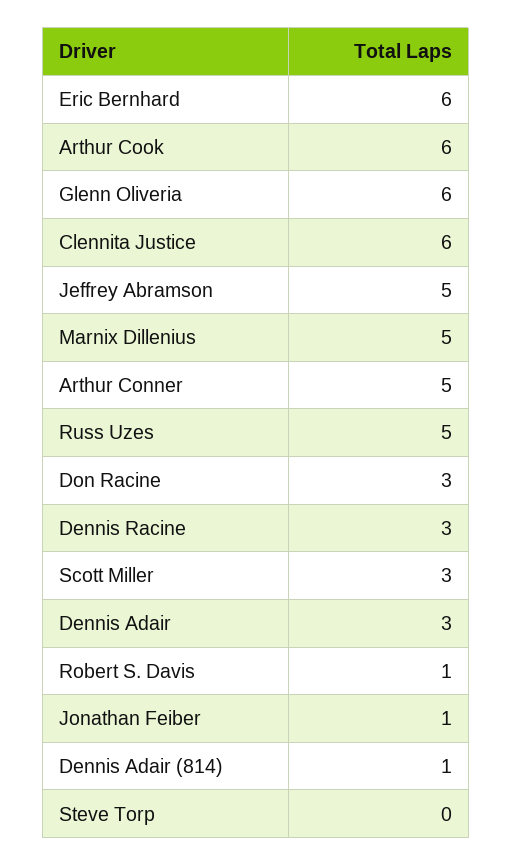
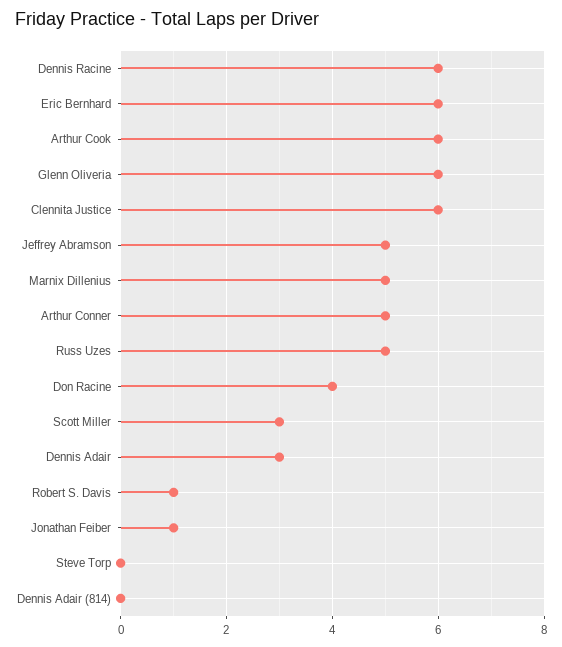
Don Racine: 3 -> 4
Dennis Racine: 3 -> 6
Dennis Adair (814): 1 -> 0

